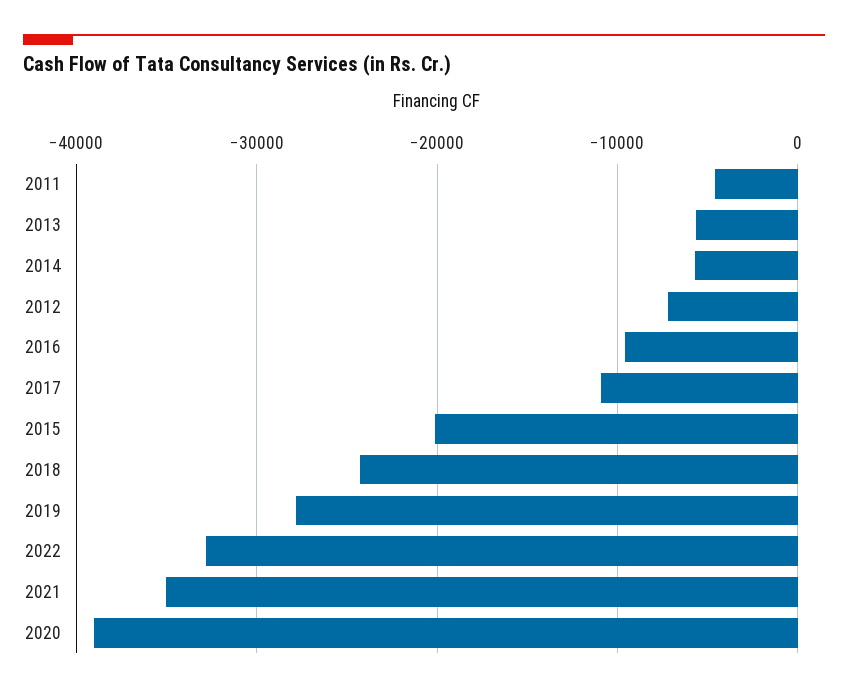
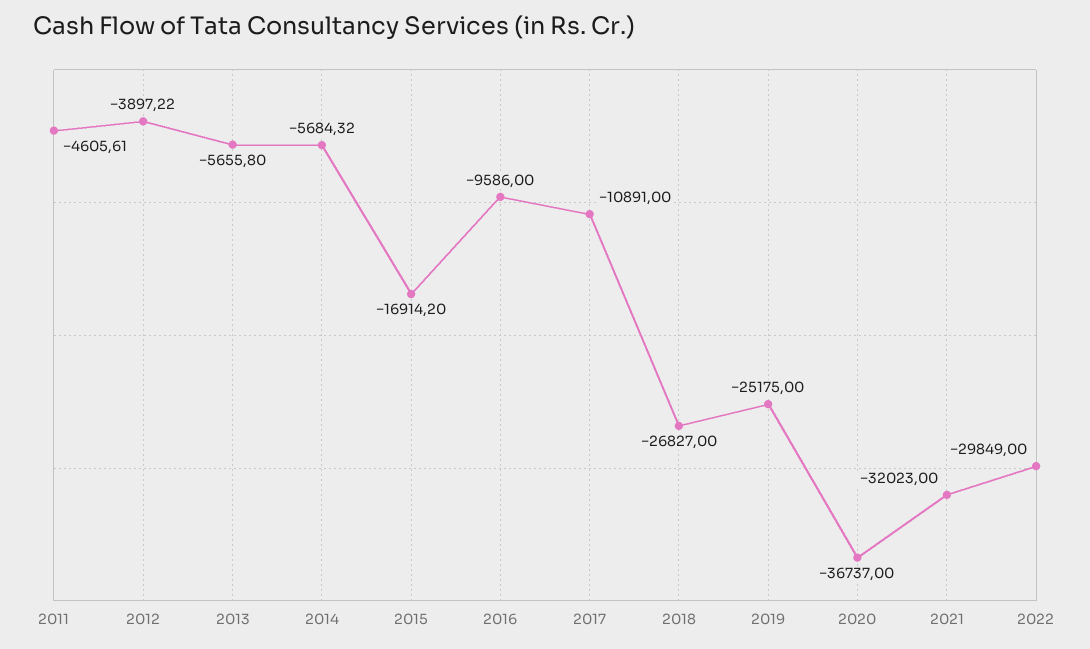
2012: -7000 -> -3897.22
2015: -20000 -> -16914.2
2018: -24000 -> -26827
2019: -28000 -> -25175
2022: -33000 -> -29849
2021: -35000 -> -32023
2020: -39000 -> -36737

